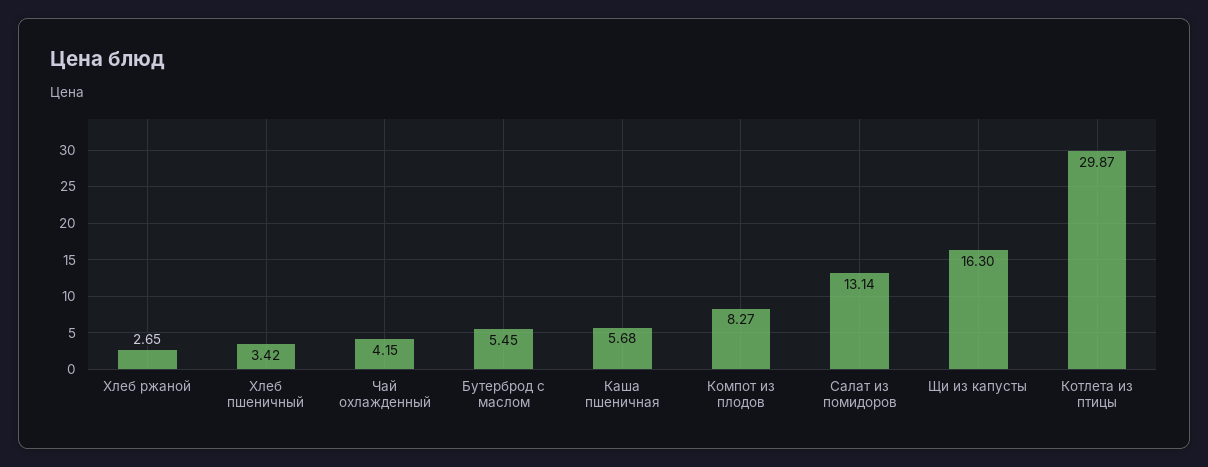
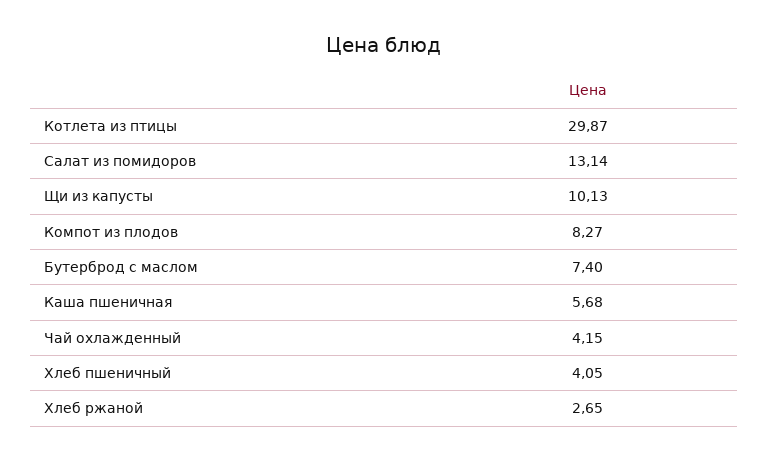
Хлеб пшеничный: 3.42 -> 4.05
Бутерброд с маслом: 5.45 -> 7.4
Щи из капусты: 16.3 -> 10.13

